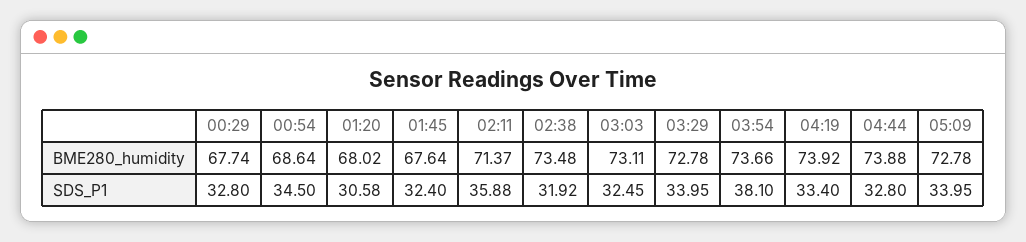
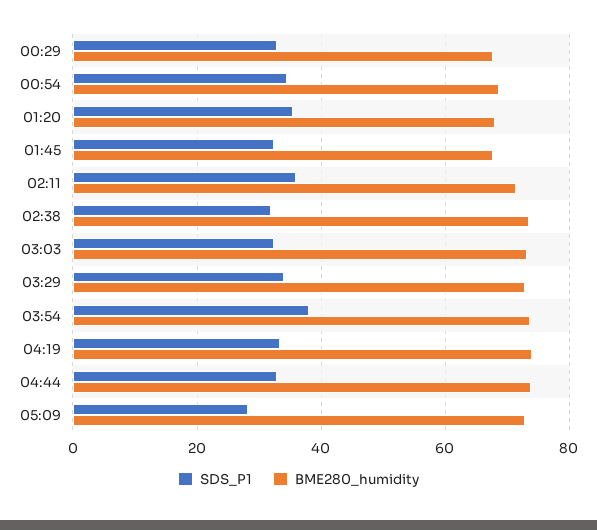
SDS_P1, 01:20: 30.58 -> 36
SDS_P1, 05:09: 33.95 -> 28

